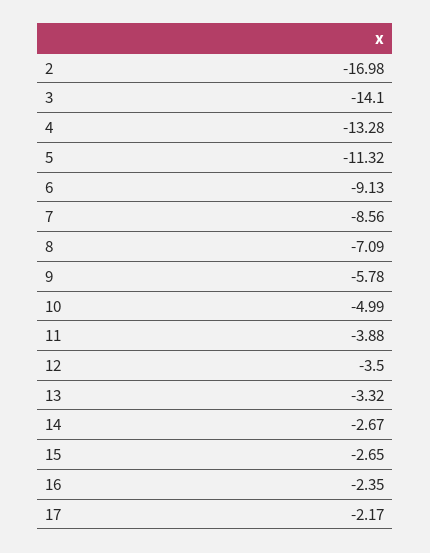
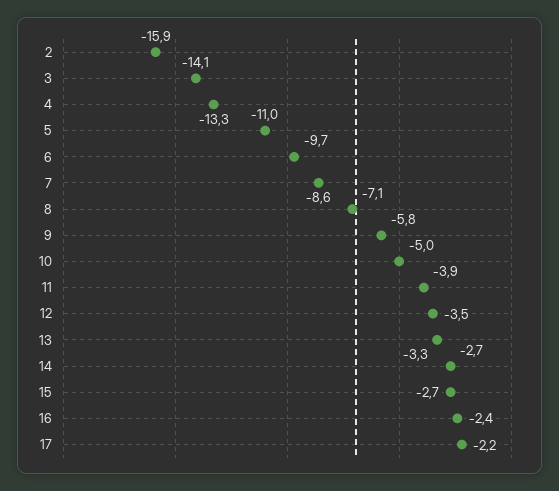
2: -16.98 -> -15.9
5: -11.32 -> -11
6: -9.13 -> -9.7

